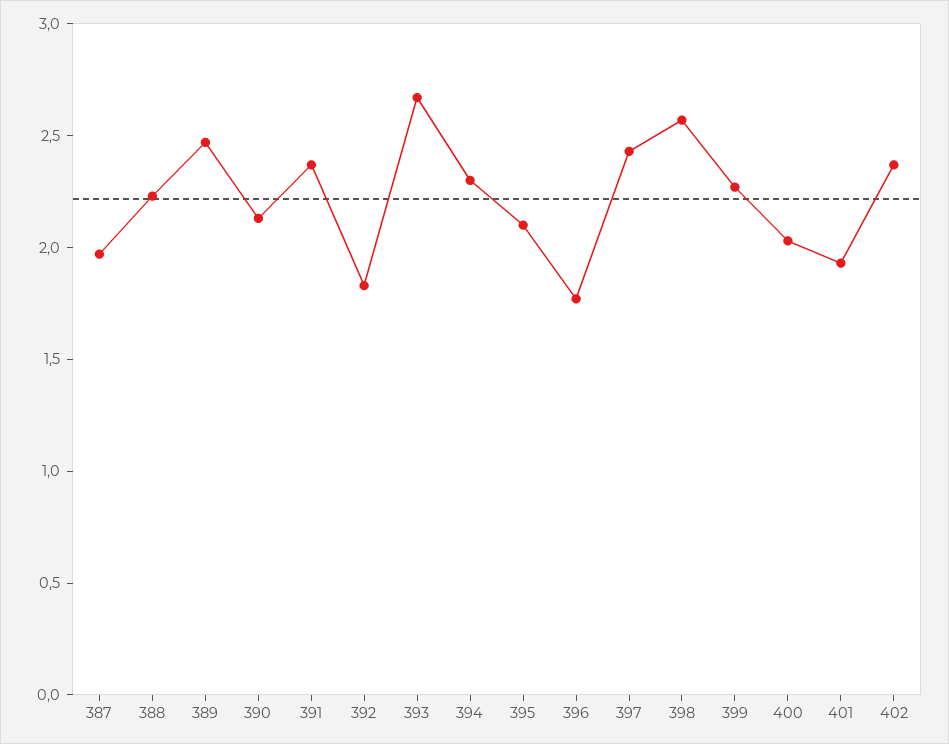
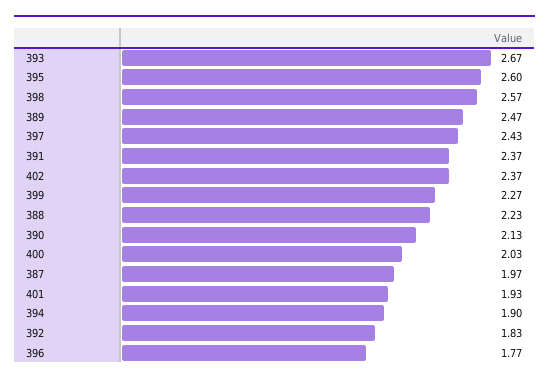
394: 2.3 -> 1.9
395: 2.1 -> 2.6

